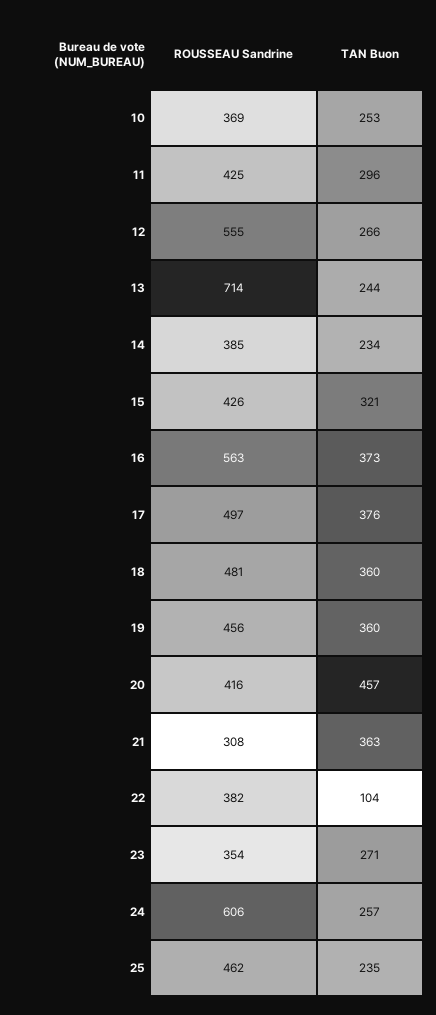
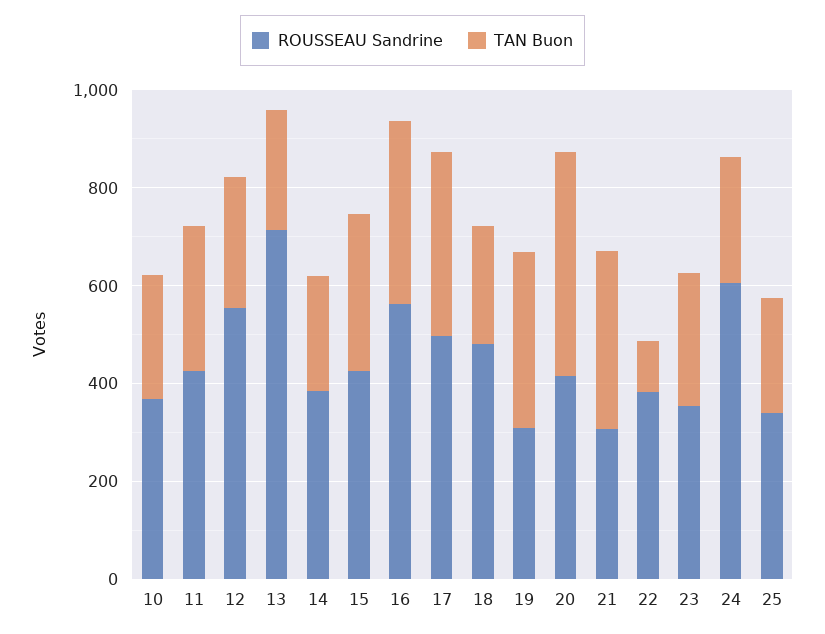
TAN Buon, 18: 360 -> 250
ROUSSEAU Sandrine, 19: 456 -> 300
ROUSSEAU Sandrine, 25: 462 -> 350

